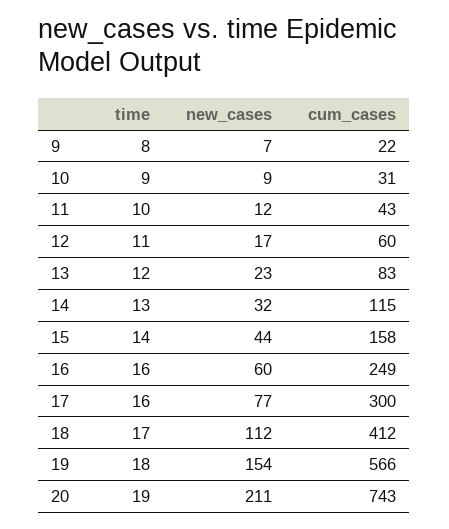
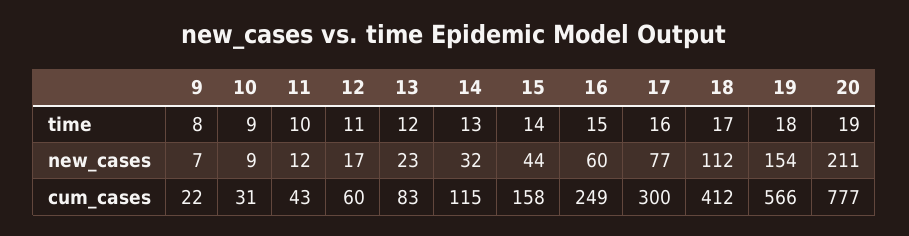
time, 16: 16 -> 15
cum_cases, 20: 743 -> 777

